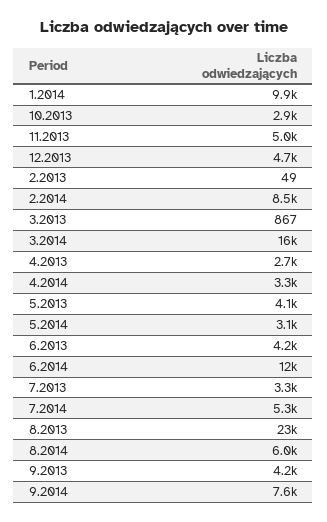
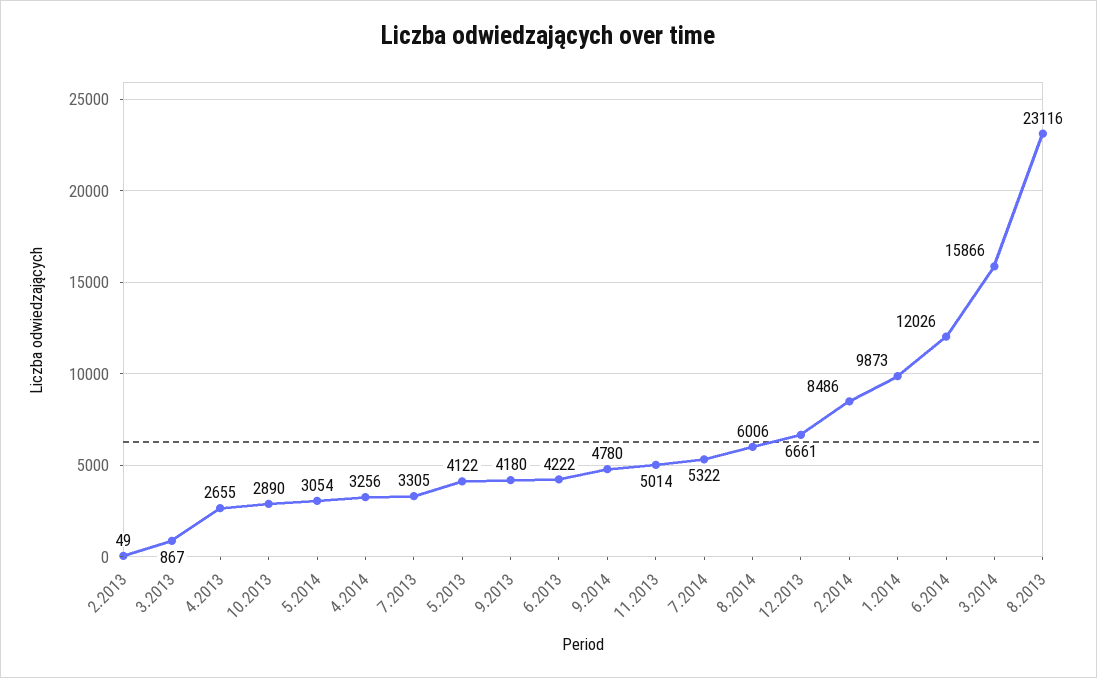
12.2013: 4700 -> 6661
9.2014: 7600 -> 4780

